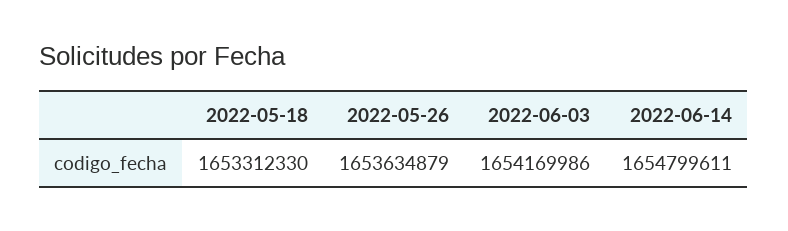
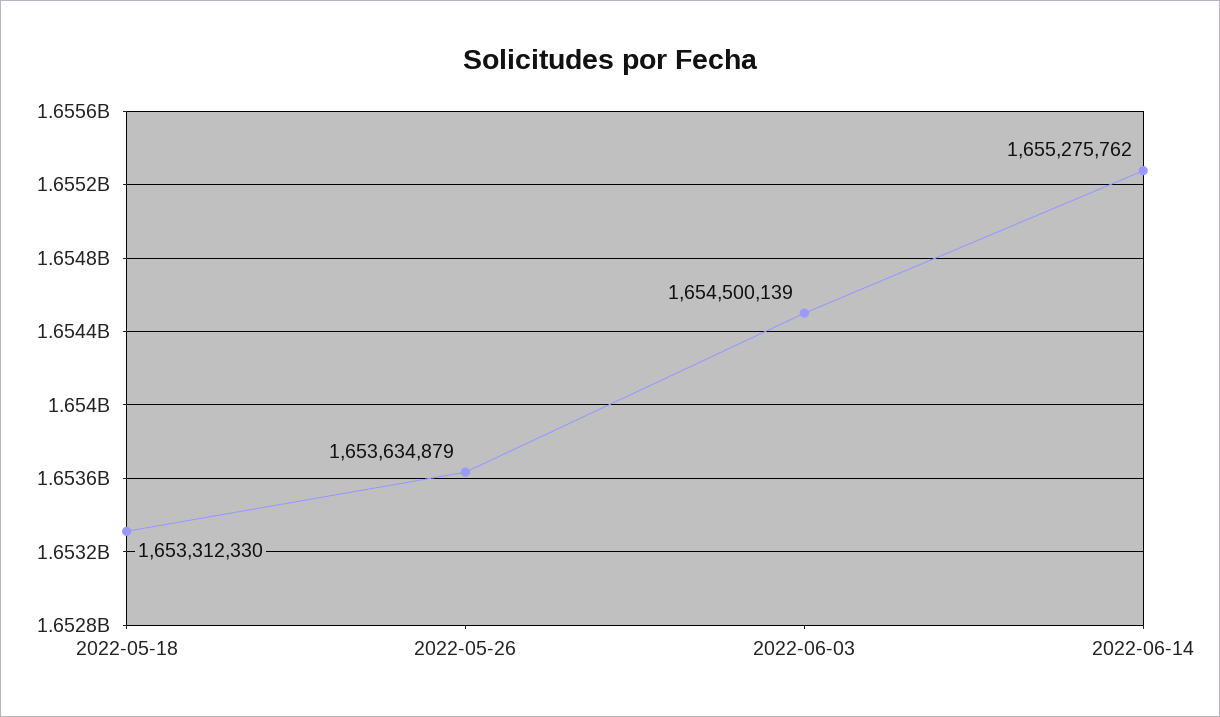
2022-06-03: 1654169986 -> 1654500139
2022-06-14: 1654799611 -> 1655275762

